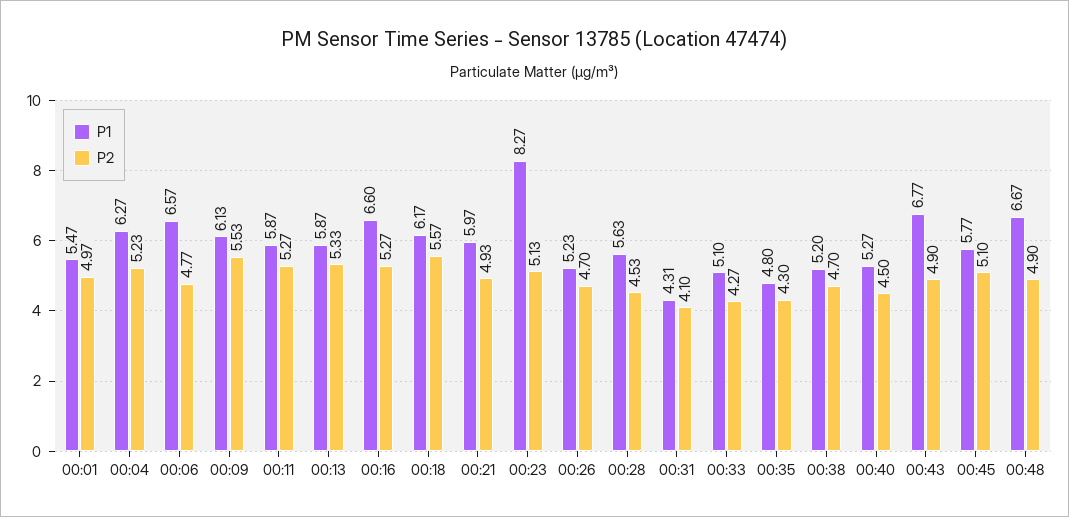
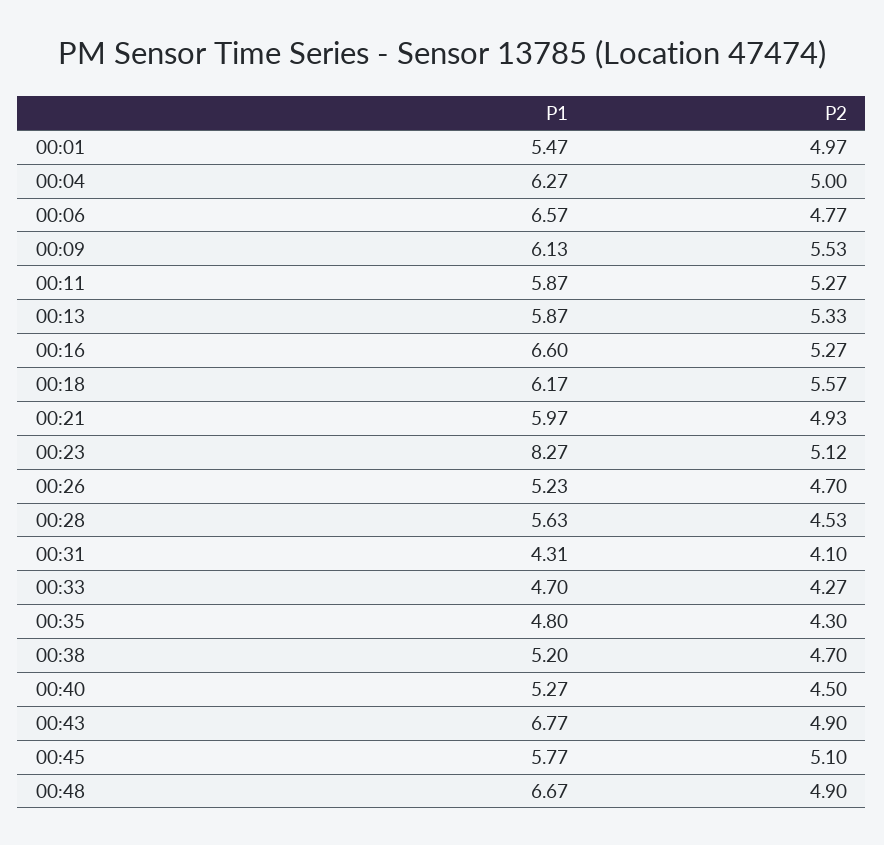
P2, 00:04: 5.23 -> 5
P2, 00:23: 5.13 -> 5.12
P1, 00:33: 5.1 -> 4.7

